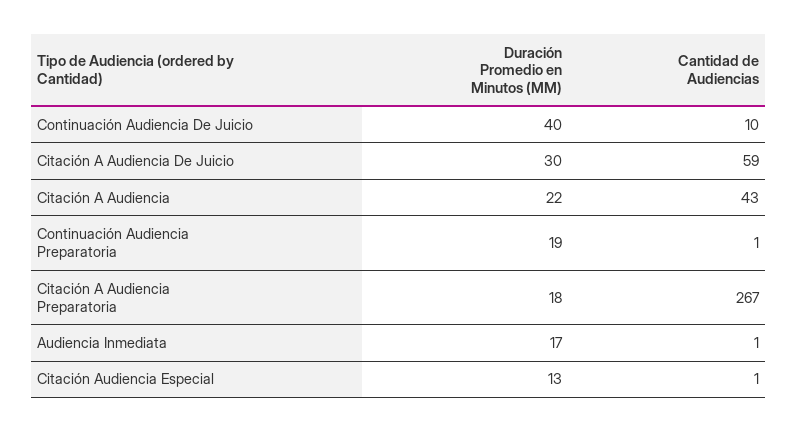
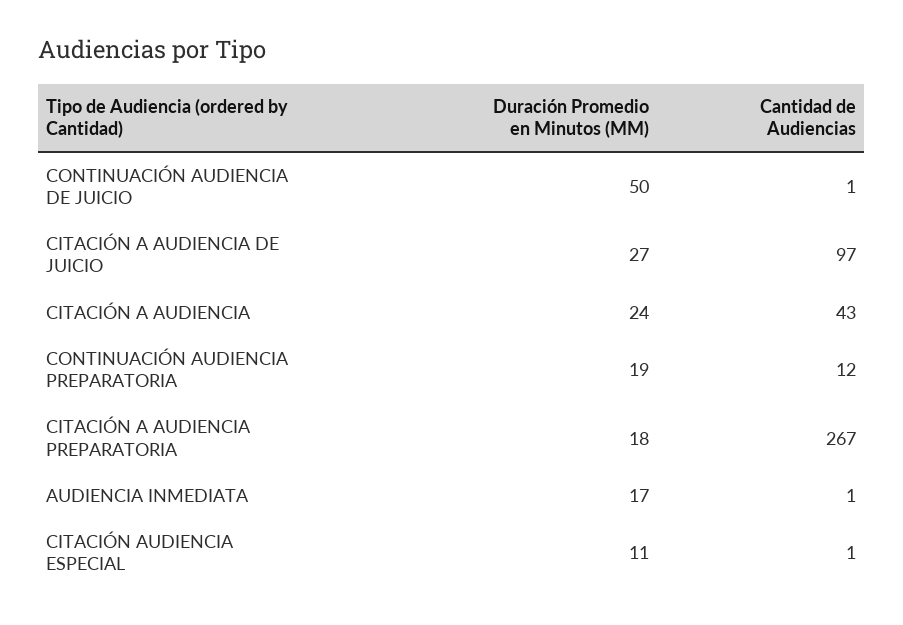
Duración Promedio en Minutos (MM), Continuación Audiencia De Juicio: 40 -> 50
Cantidad de Audiencias, Continuación Audiencia De Juicio: 10 -> 1
Duración Promedio en Minutos (MM), Citación A Audiencia De Juicio: 30 -> 27
Cantidad de Audiencias, Citación A Audiencia De Juicio: 59 -> 97
Duración Promedio en Minutos (MM), Citación A Audiencia: 22 -> 24
Cantidad de Audiencias, Continuación Audiencia Preparatoria: 1 -> 12
Duración Promedio en Minutos (MM), Citación Audiencia Especial: 13 -> 11

